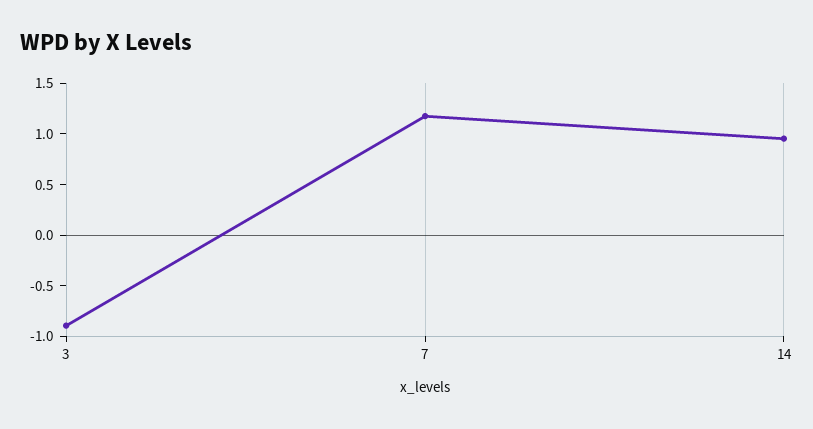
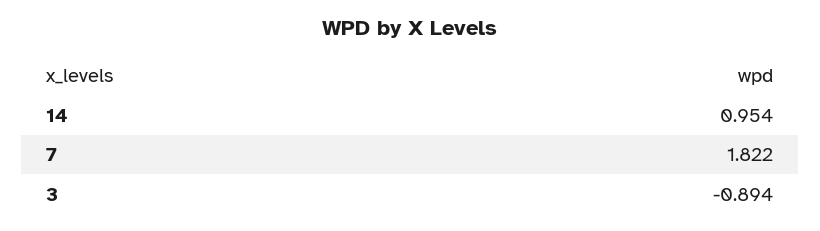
7: 1.2 -> 1.822

